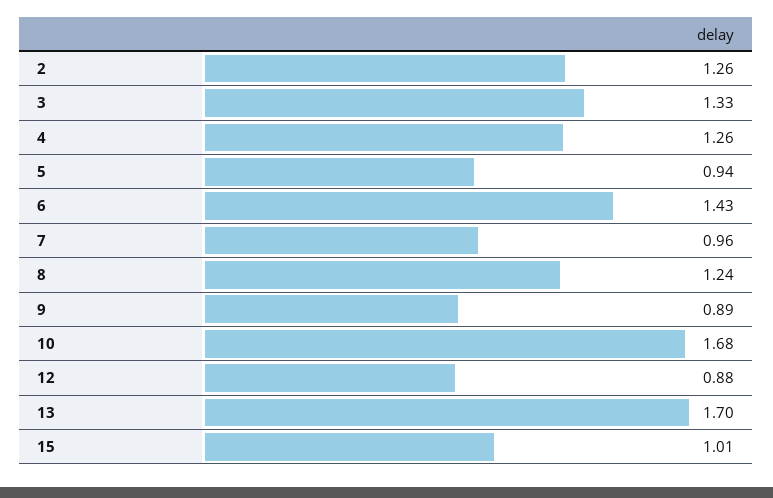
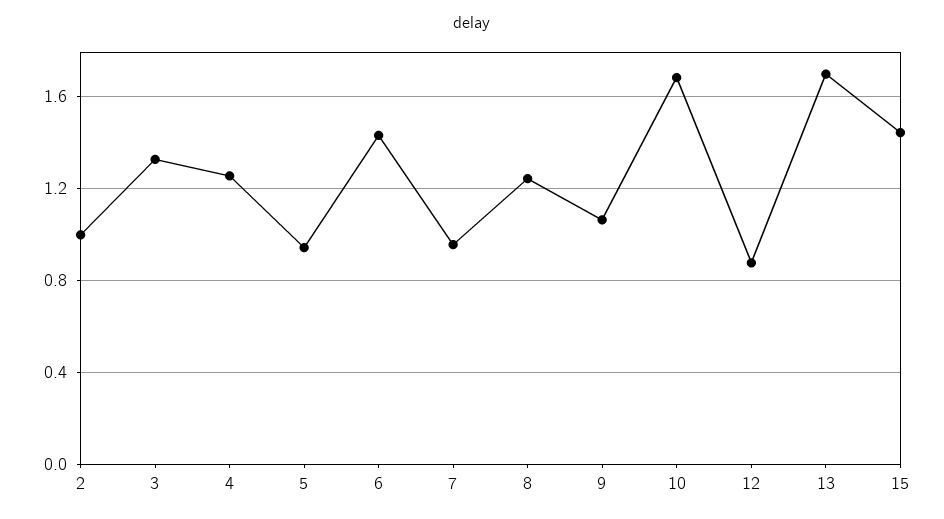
2: 1.26 -> 1
9: 0.89 -> 1.05
15: 1.01 -> 1.45

